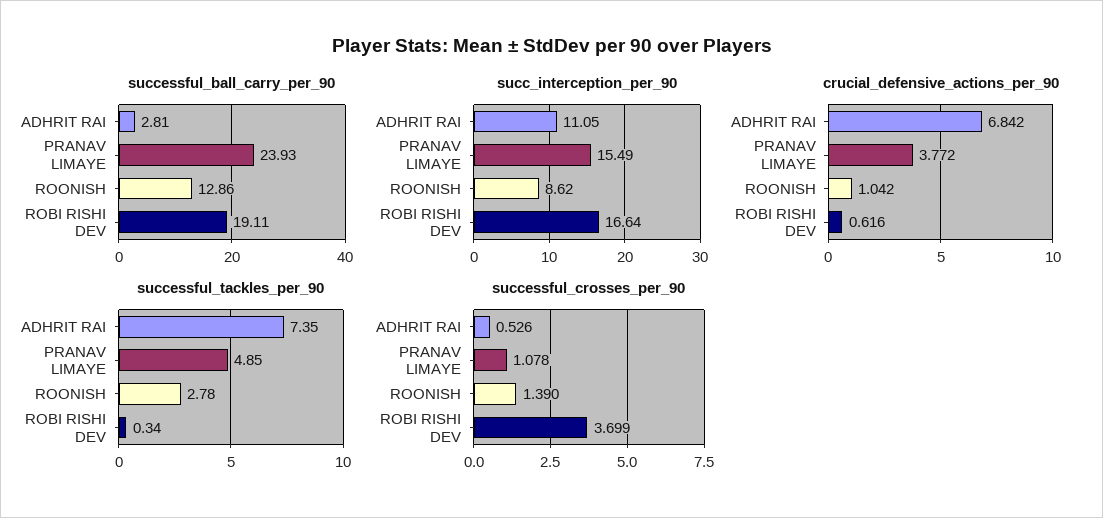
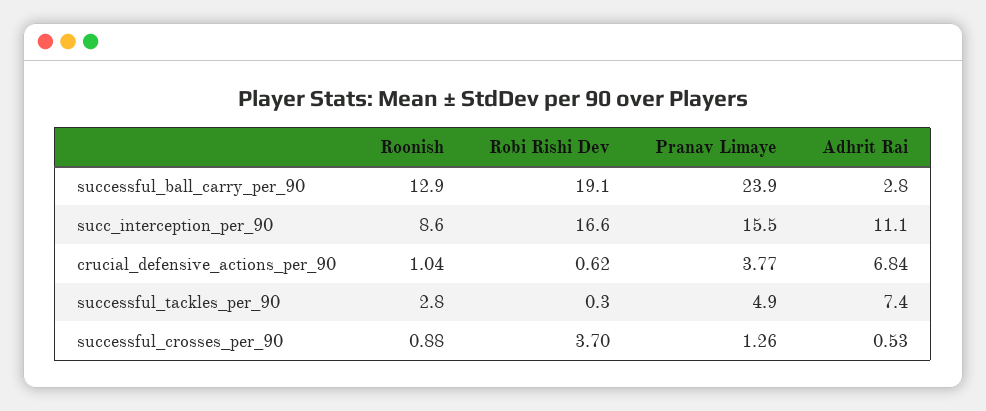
successful_crosses_per_90, PRANAV LIMAYE: 1.078 -> 1.26
successful_crosses_per_90, ROONISH: 1.39 -> 0.88

